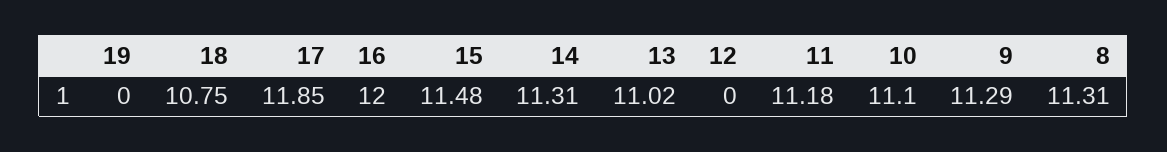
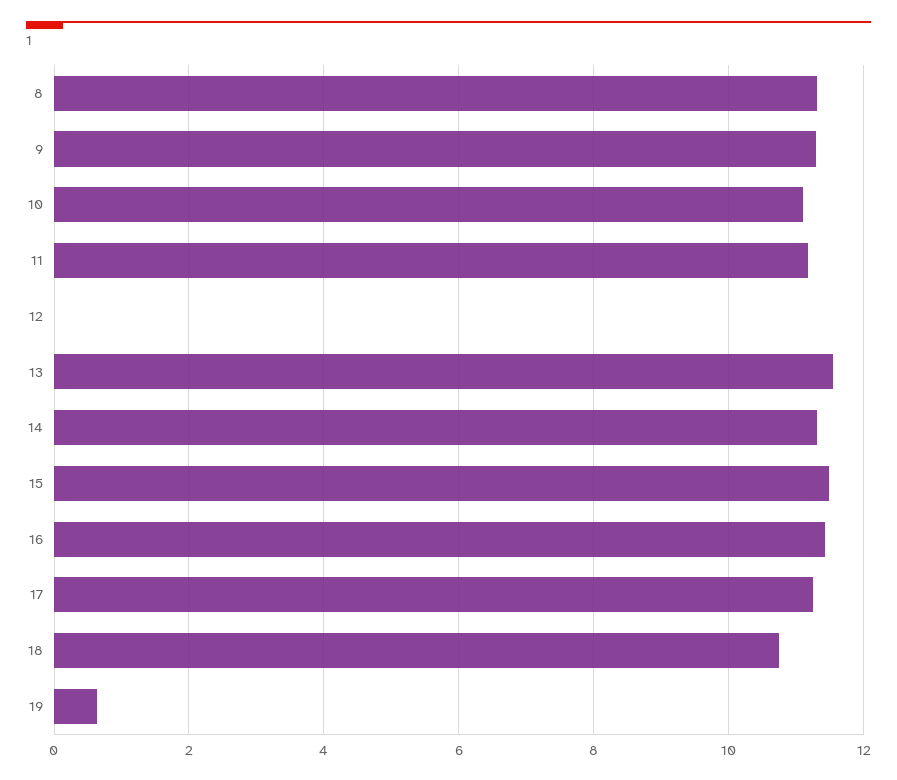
19: 0 -> 0.6
17: 11.85 -> 11.2
16: 12 -> 11.4
13: 11.02 -> 11.6

